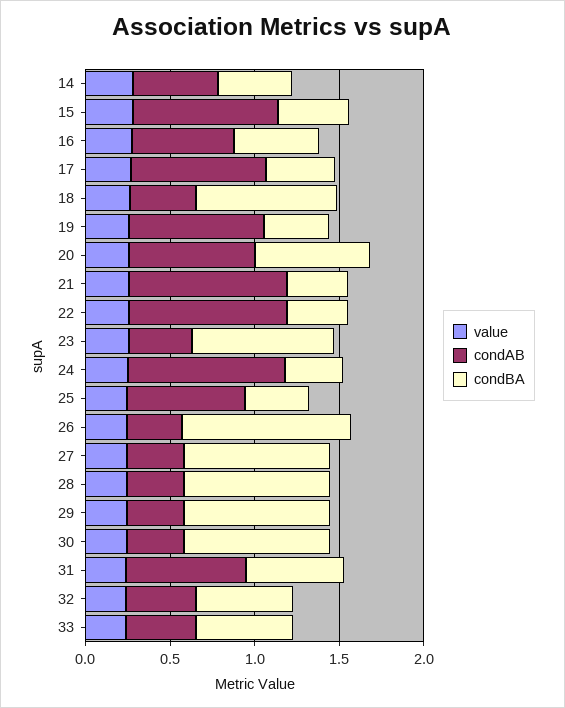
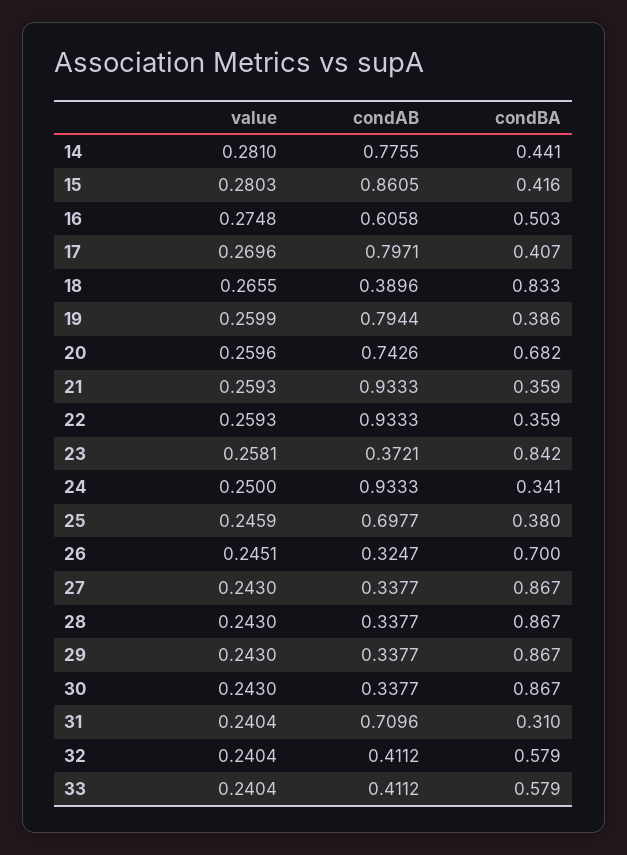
condAB, 14: 0.5 -> 0.7755
condBA, 26: 1 -> 0.7
condBA, 31: 0.6 -> 0.31

